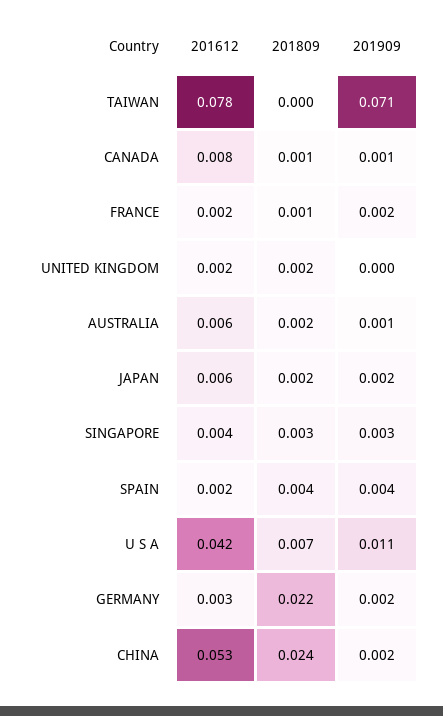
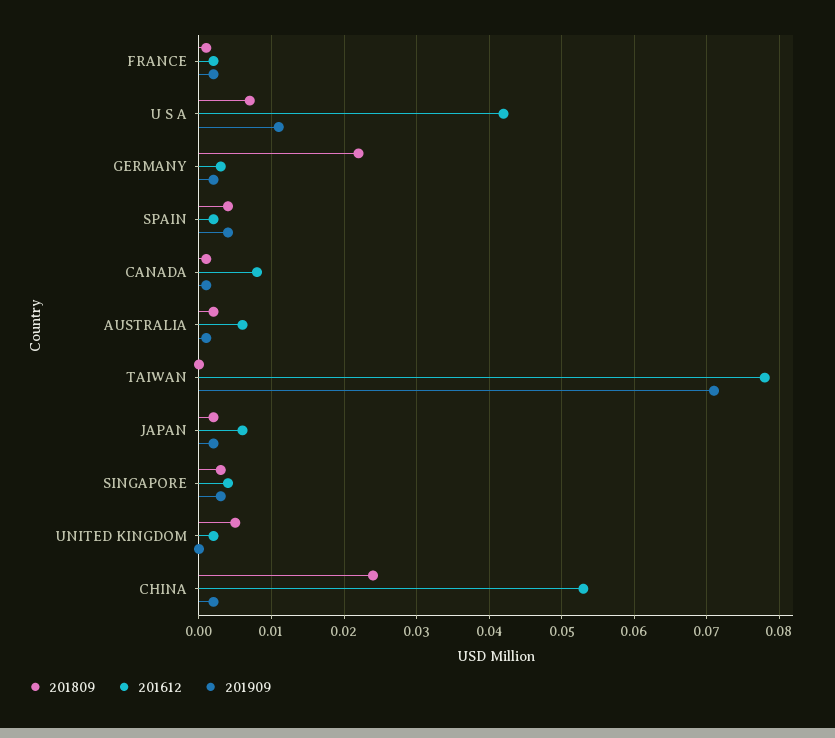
201809, UNITED KINGDOM: 0.002 -> 0.005

